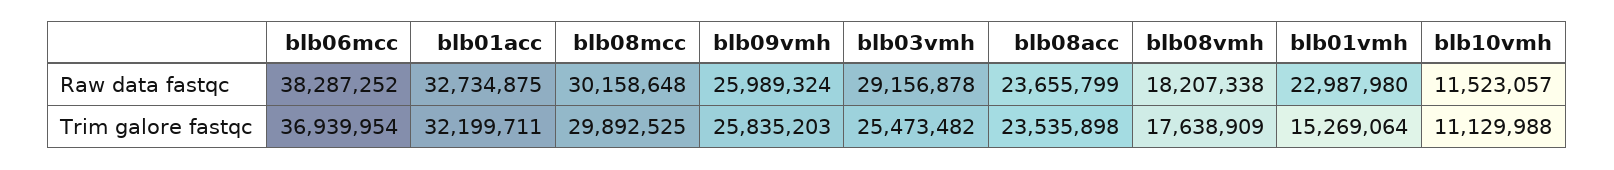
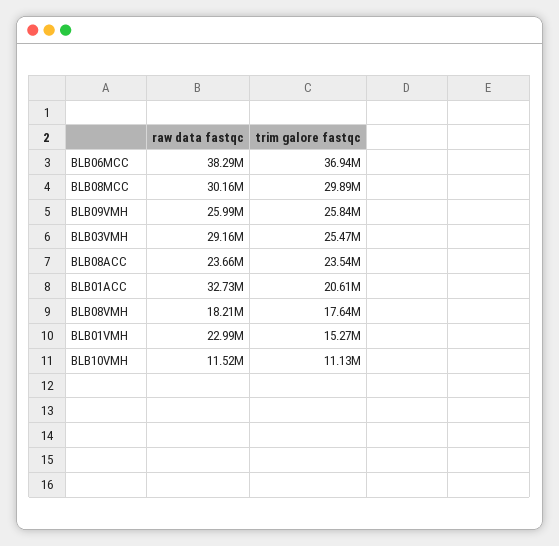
blb01acc, Trim galore fastqc: 32199711 -> 20610000

